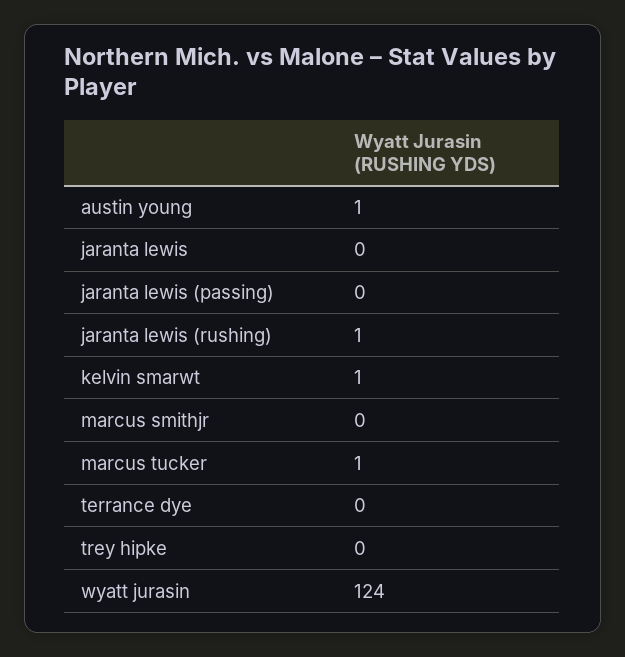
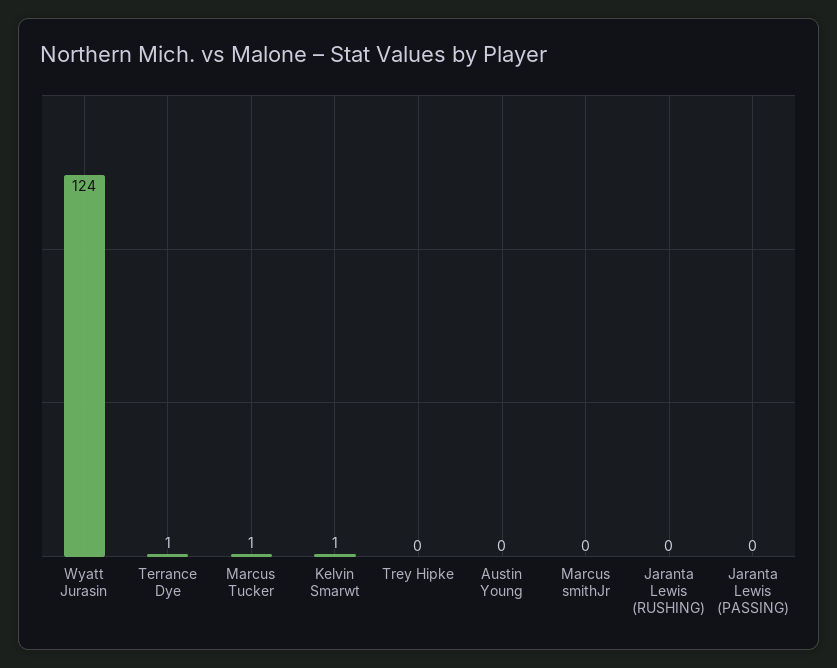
austin young: 1 -> 0
jaranta lewis: 0 -> none
jaranta lewis (rushing): 1 -> 0
terrance dye: 0 -> 1

